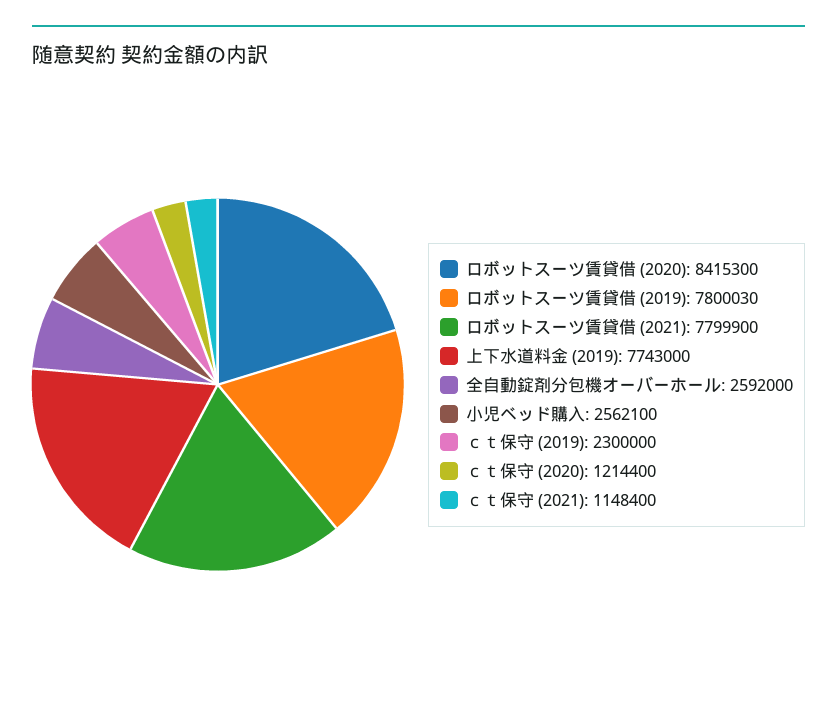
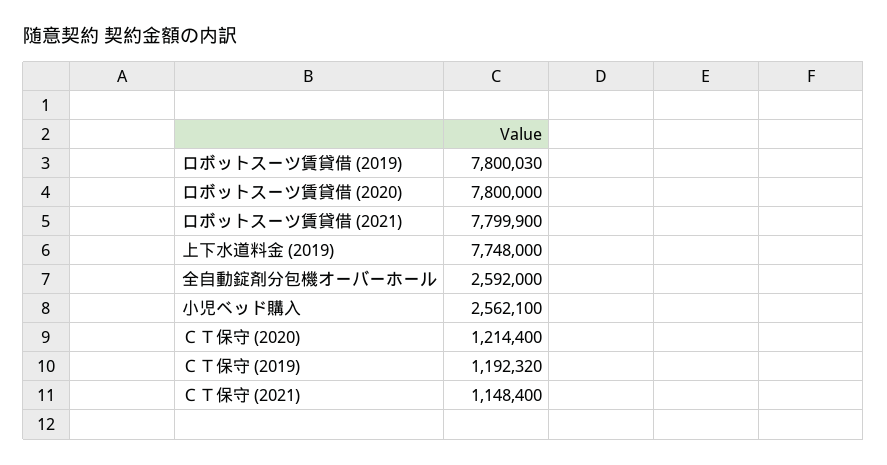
ロボットスーツ賃貸借 (2020): 8415300 -> 7800000
上下水道料金 (2019): 7743000 -> 7748000
ｃｔ保守 (2019): 2300000 -> 1192320

